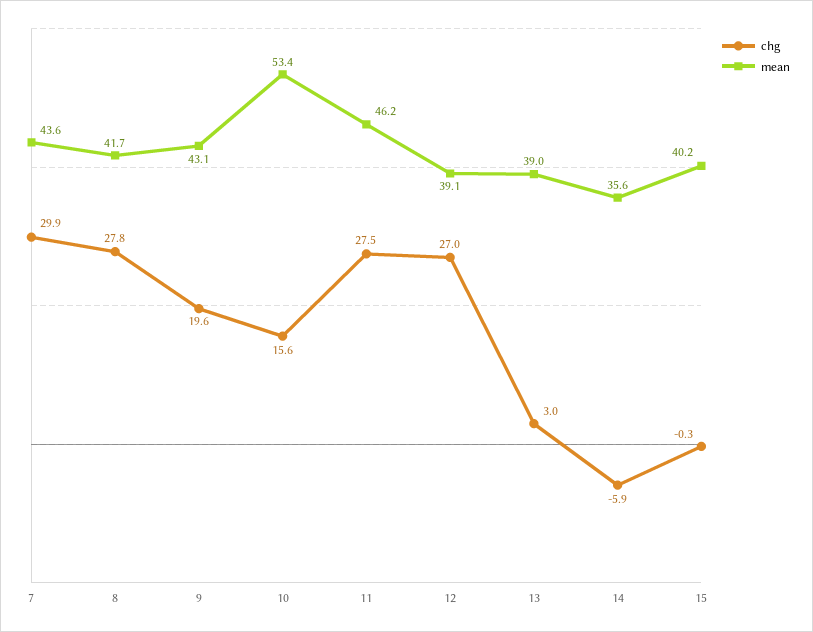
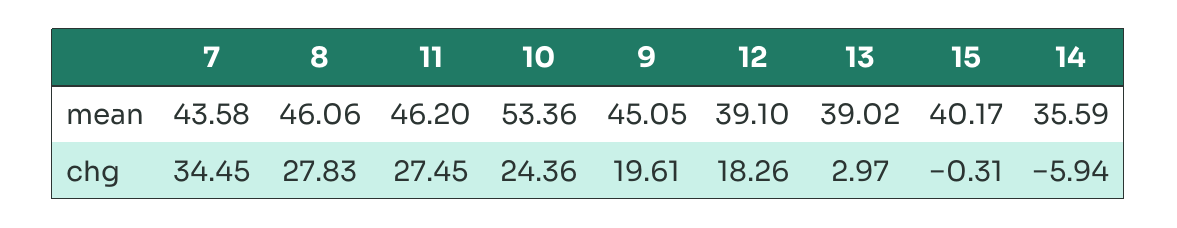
chg, 7: 29.9 -> 34.45
mean, 8: 41.7 -> 46.06
mean, 9: 43.1 -> 45.05
chg, 10: 15.6 -> 24.36
chg, 12: 27 -> 18.26

